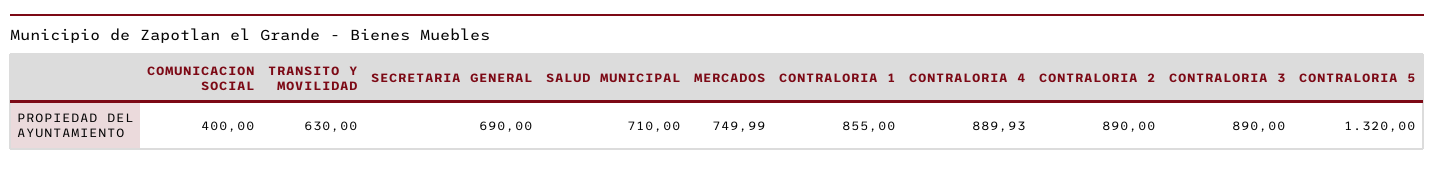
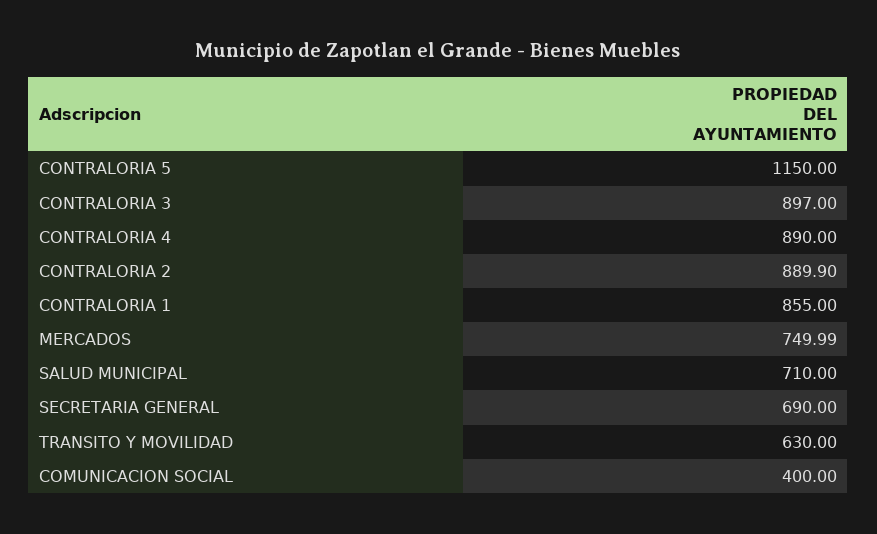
CONTRALORIA 4: 889.93 -> 890
CONTRALORIA 2: 890 -> 889.9
CONTRALORIA 3: 890 -> 897
CONTRALORIA 5: 1320 -> 1150

